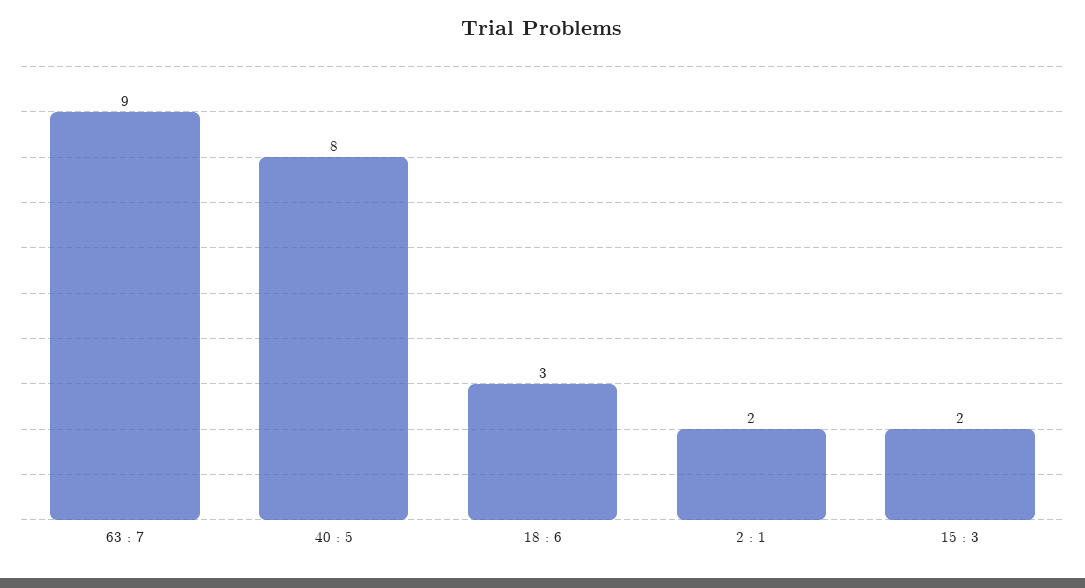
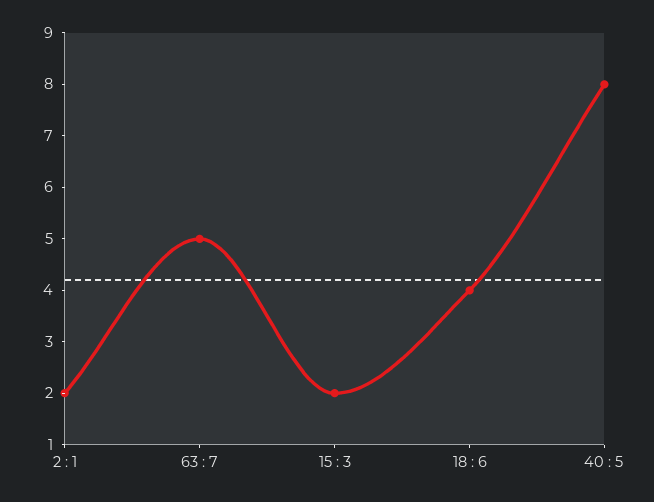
63 : 7: 9 -> 5
18 : 6: 3 -> 4

